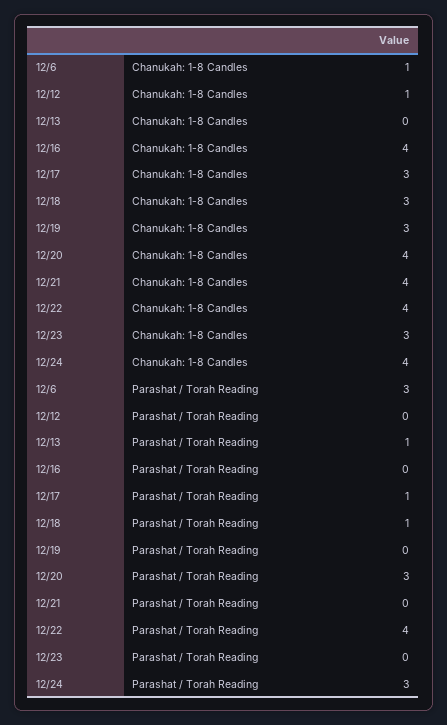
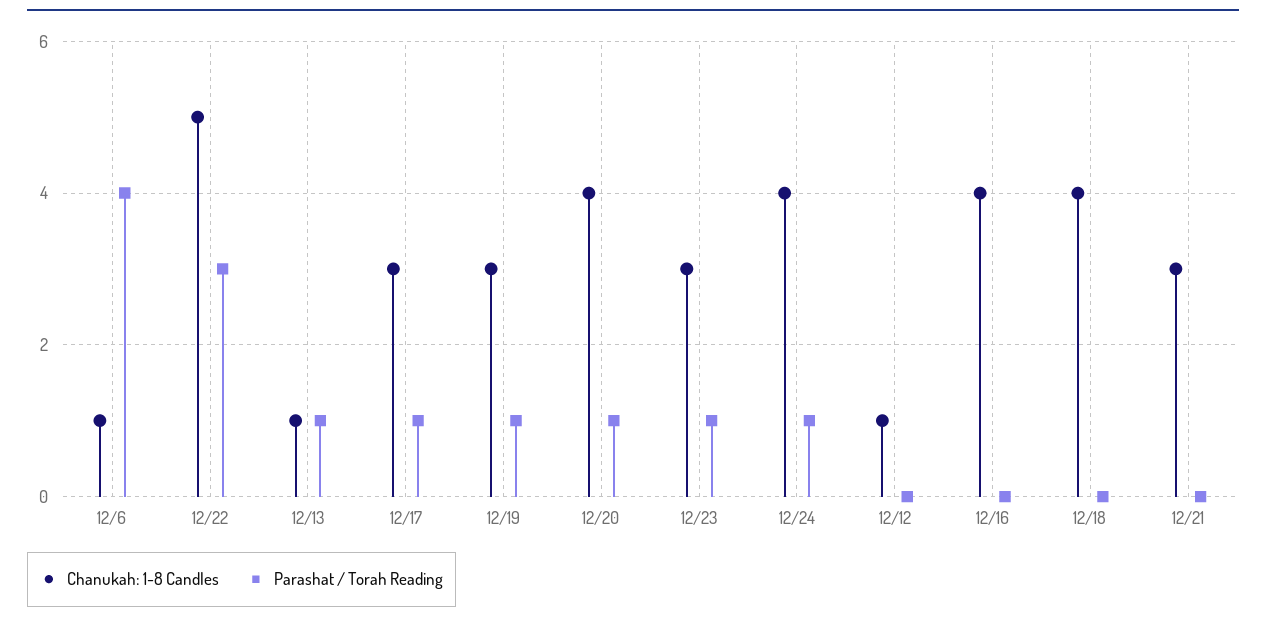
Chanukah: 1-8 Candles, 12/13: 0 -> 1
Chanukah: 1-8 Candles, 12/18: 3 -> 4
Chanukah: 1-8 Candles, 12/21: 4 -> 3
Chanukah: 1-8 Candles, 12/22: 4 -> 5
Parashat / Torah Reading, 12/6: 3 -> 4
Parashat / Torah Reading, 12/18: 1 -> 0
Parashat / Torah Reading, 12/19: 0 -> 1
Parashat / Torah Reading, 12/20: 3 -> 1
Parashat / Torah Reading, 12/22: 4 -> 3
Parashat / Torah Reading, 12/23: 0 -> 1
Parashat / Torah Reading, 12/24: 3 -> 1

